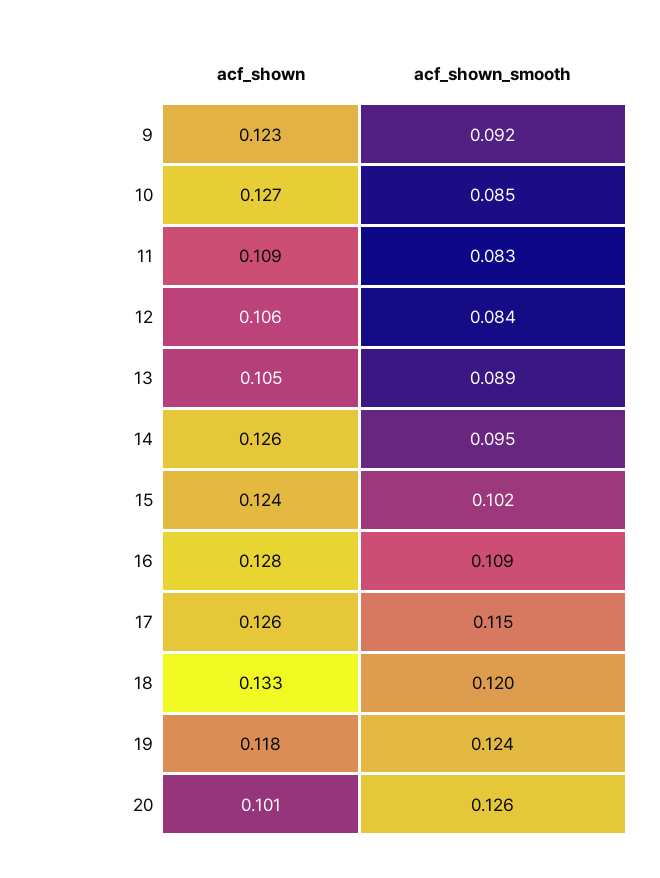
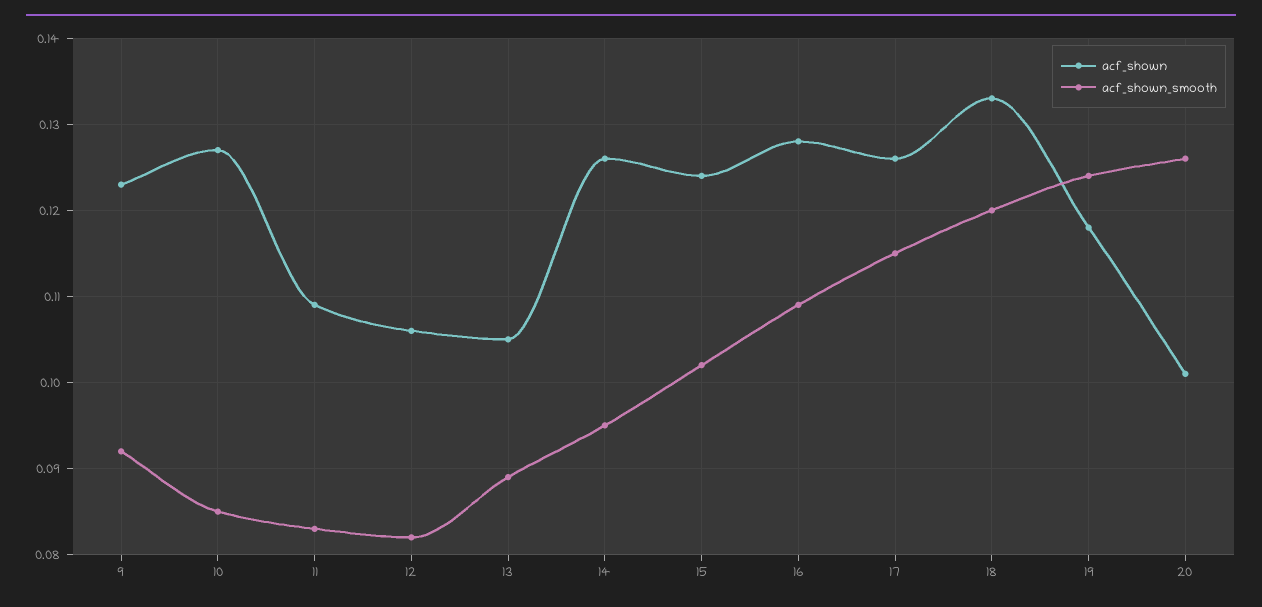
acf_shown_smooth, 12: 0.084 -> 0.082

